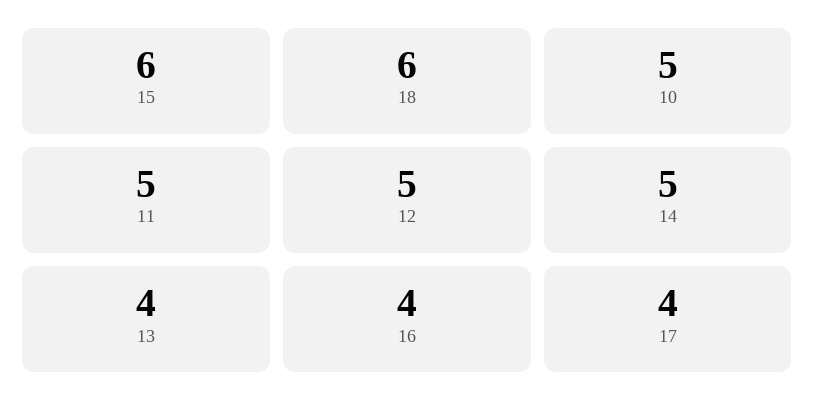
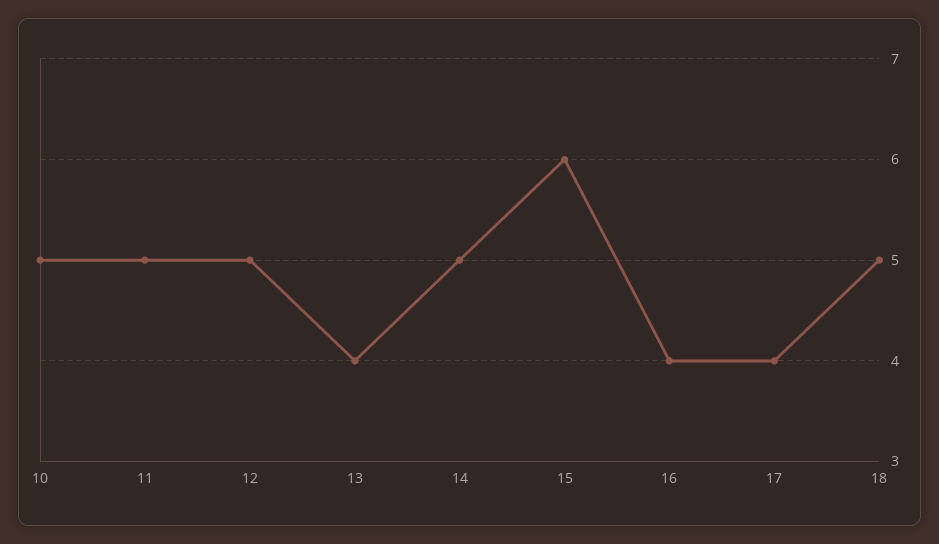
18: 6 -> 5

